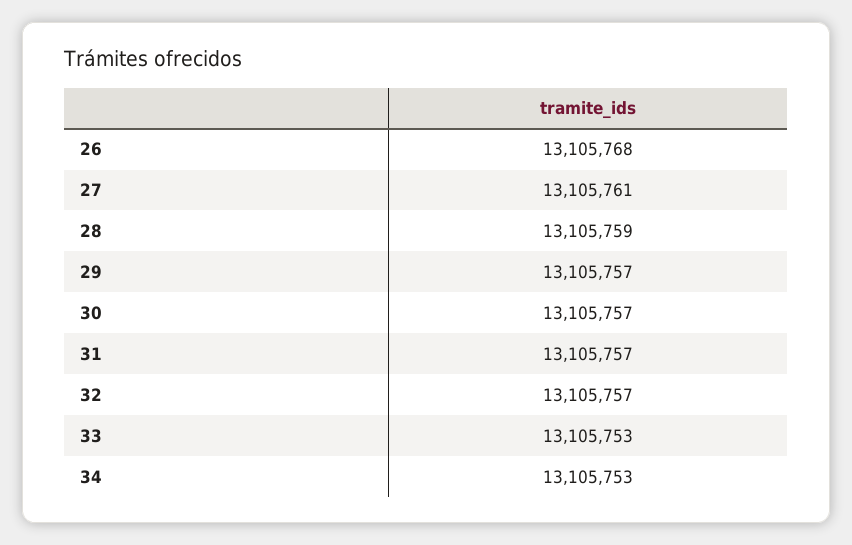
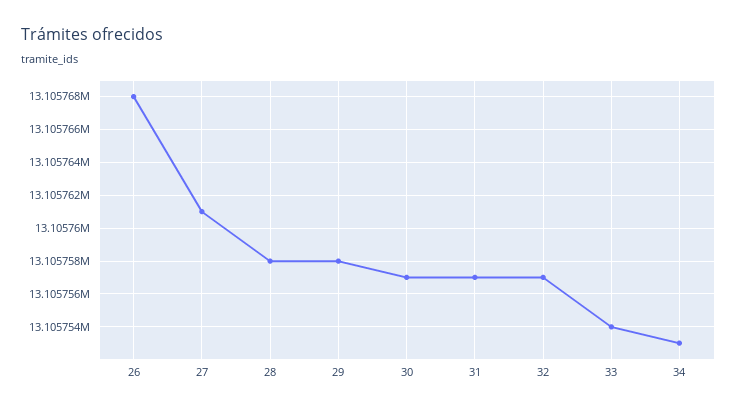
28: 13105759 -> 13105758
29: 13105757 -> 13105758
33: 13105753 -> 13105754

